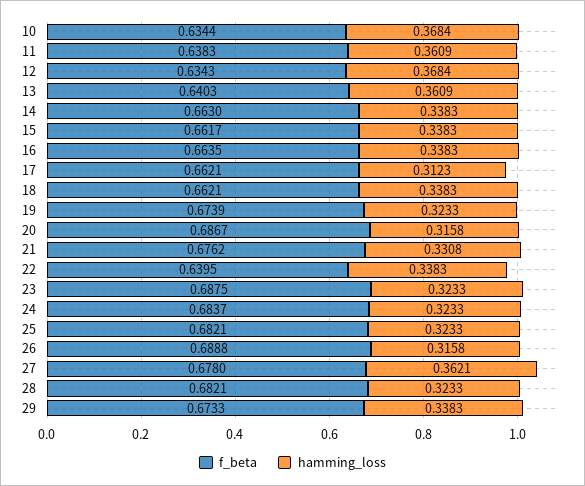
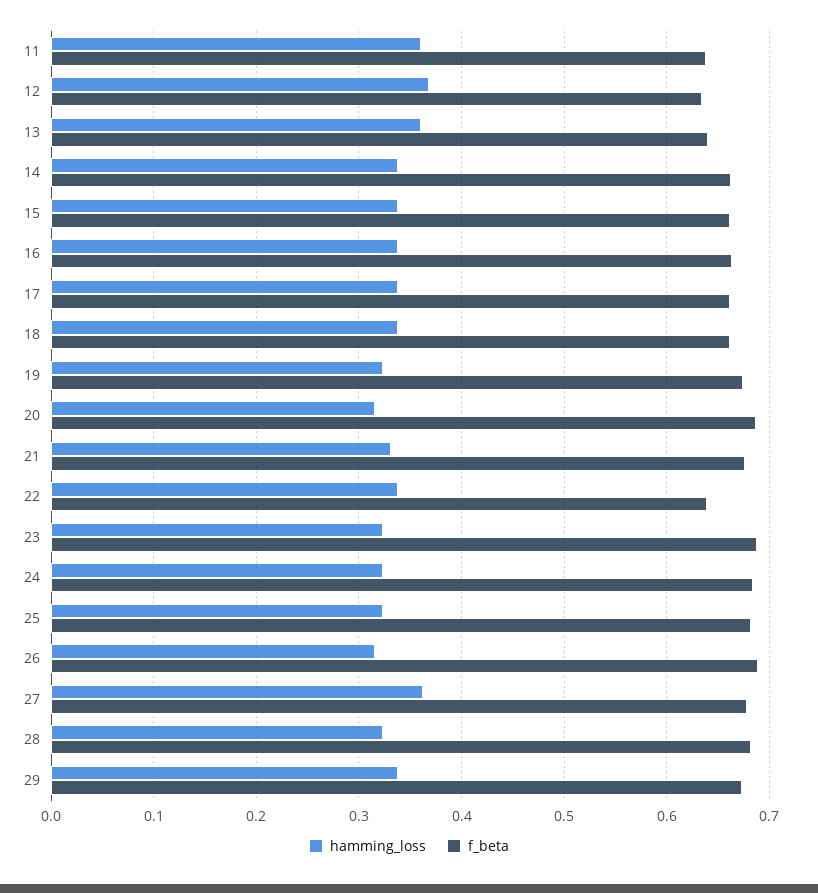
f_beta, 10: 0.6344 -> none
hamming_loss, 10: 0.3684 -> none
hamming_loss, 17: 0.3123 -> 0.34

